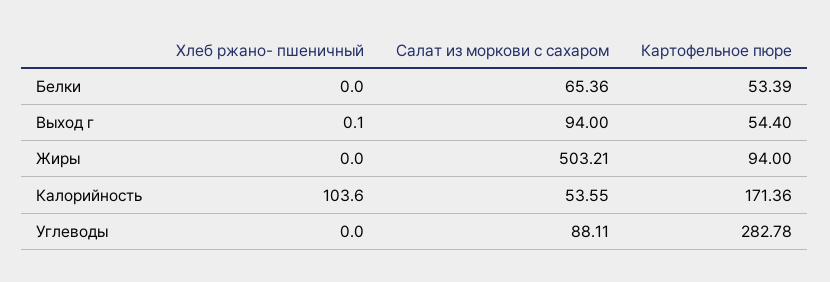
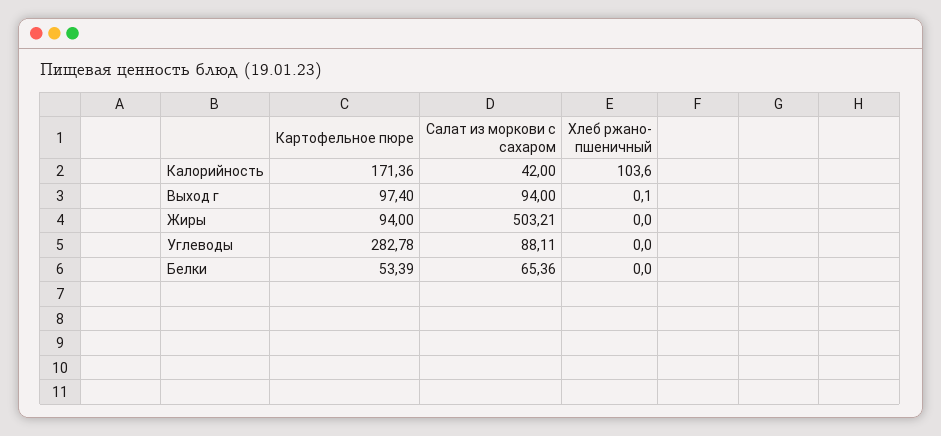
Картофельное пюре, Выход г: 54.4 -> 97.4
Салат из моркови с сахаром, Калорийность: 53.55 -> 42

